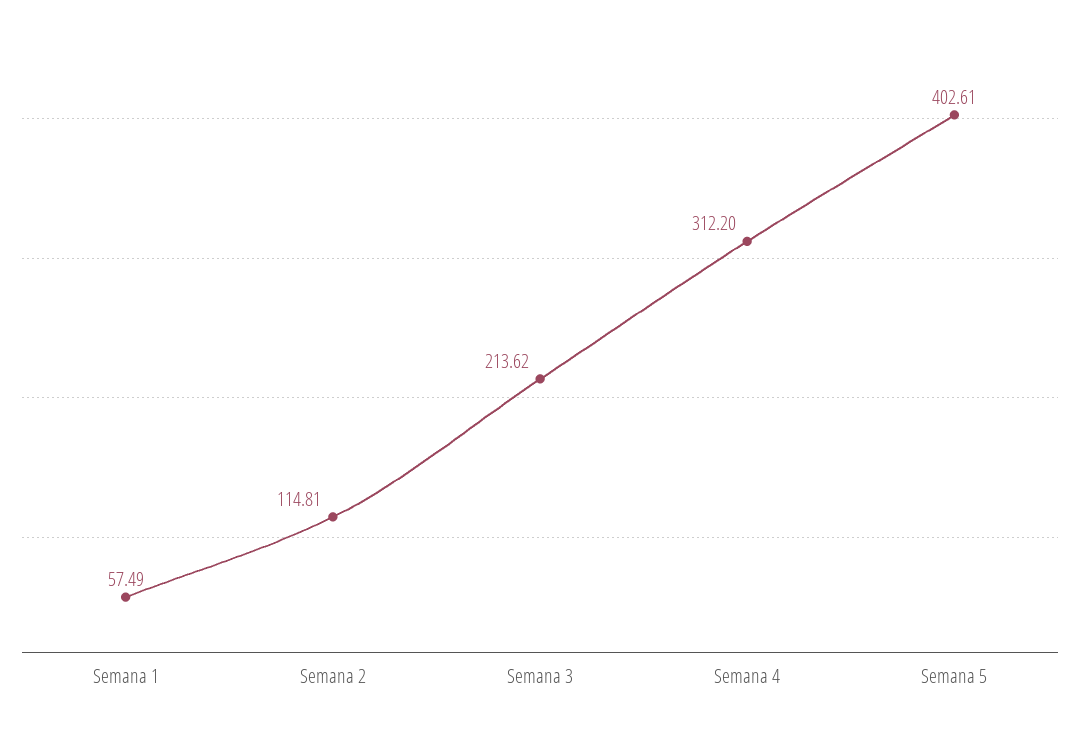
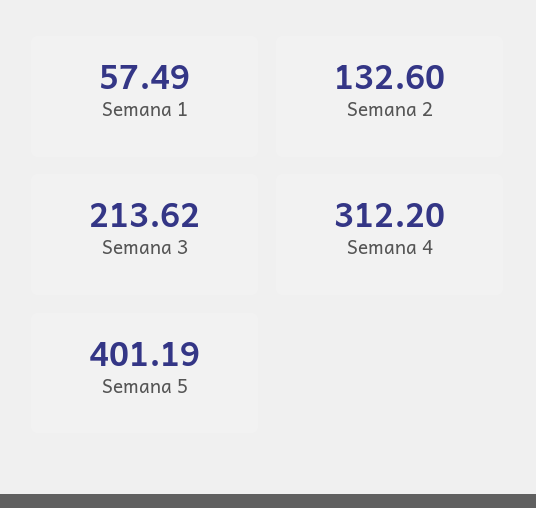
Semana 2: 114.81 -> 132.6
Semana 5: 402.61 -> 401.19

